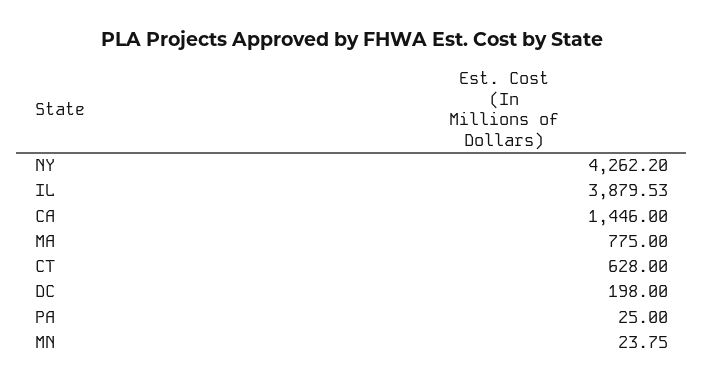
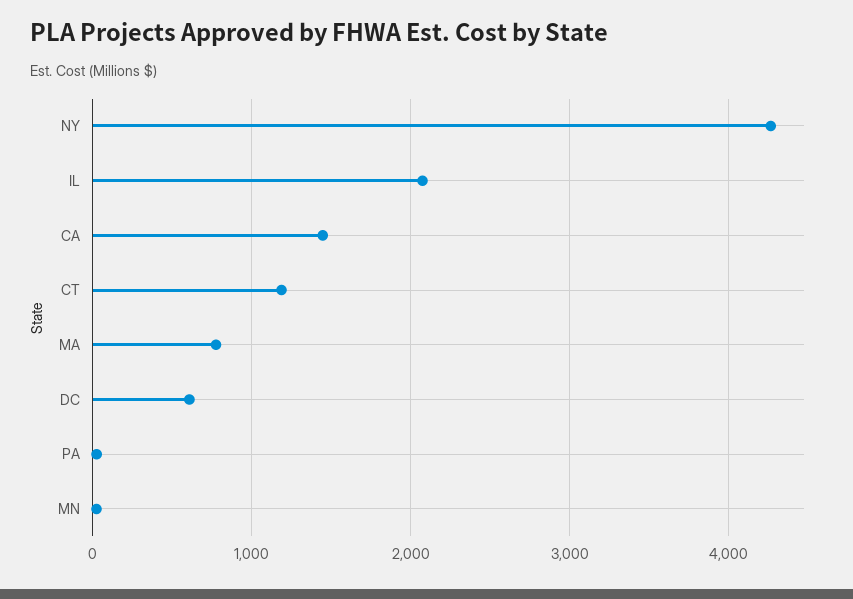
IL: 3879.53 -> 2100
CT: 628 -> 1200
DC: 198 -> 600

